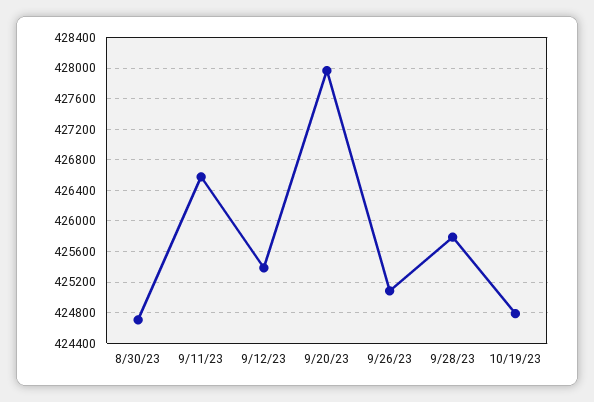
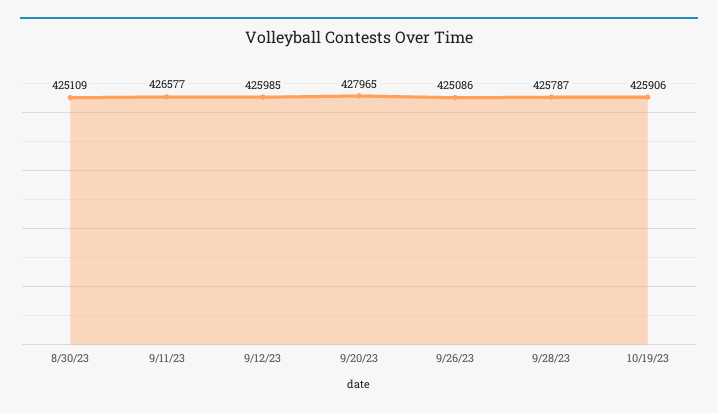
8/30/23: 424700 -> 425109
9/12/23: 425400 -> 425985
10/19/23: 424800 -> 425906

